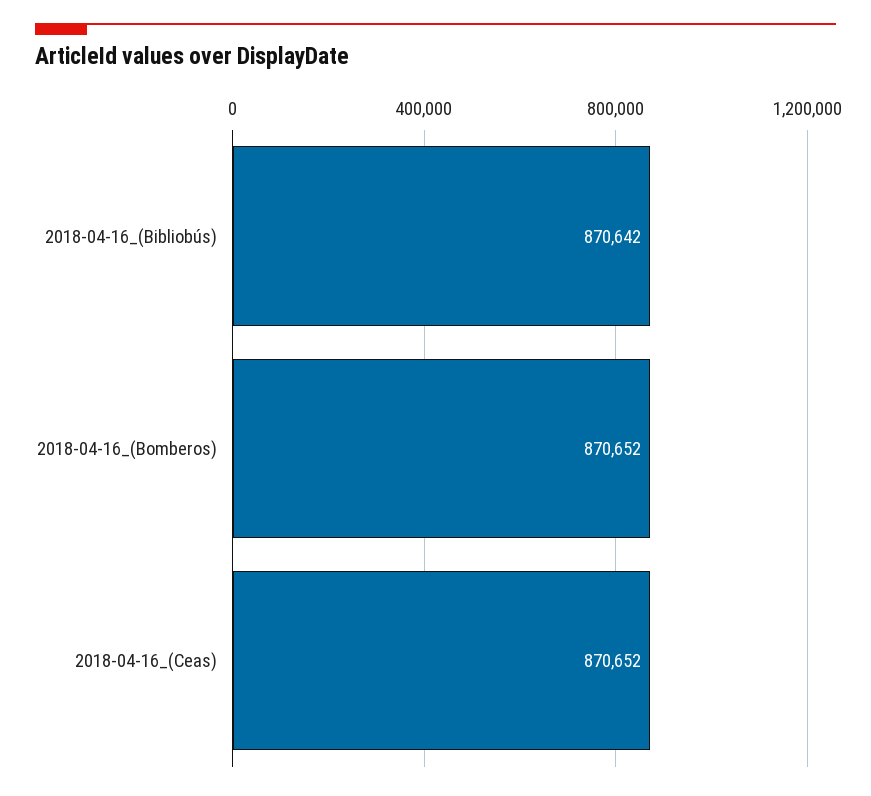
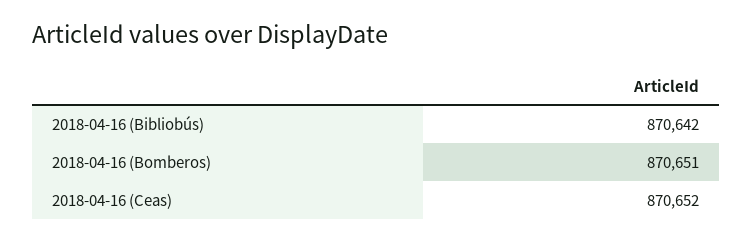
2018-04-16_(Bomberos): 870652 -> 870651

